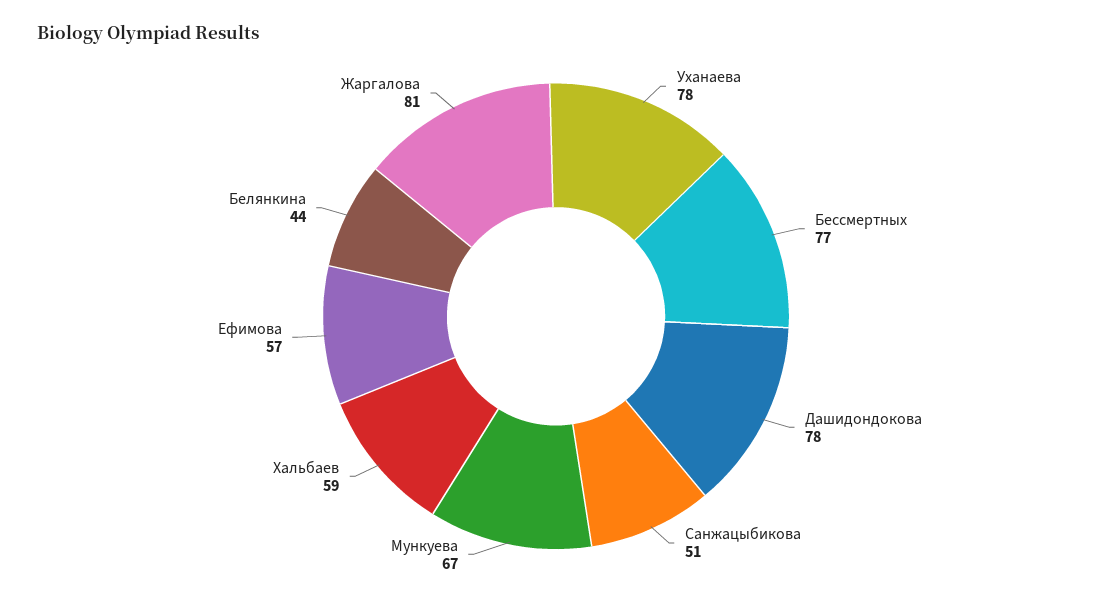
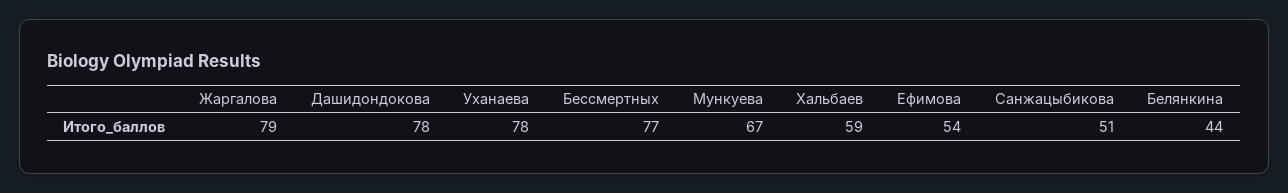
Ефимова: 57 -> 54
Жаргалова: 81 -> 79

